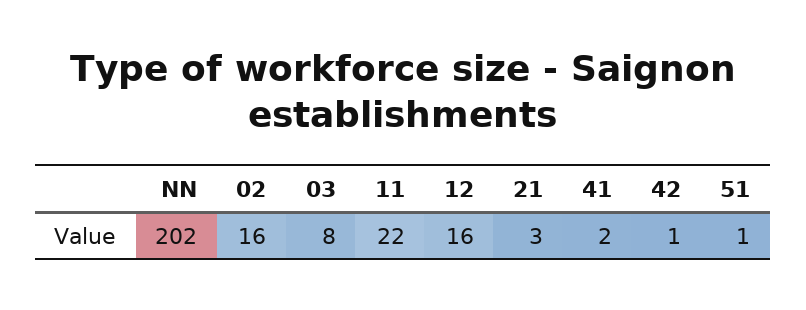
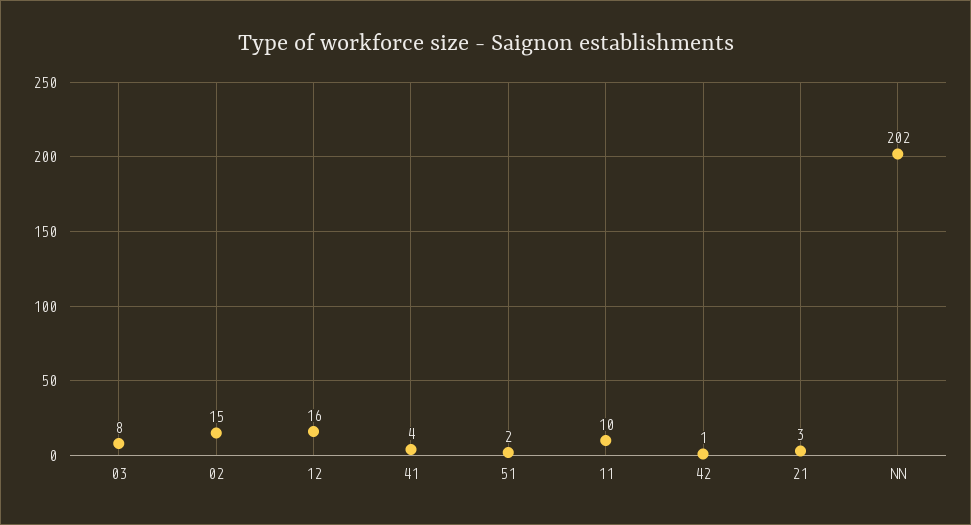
02: 16 -> 15
11: 22 -> 10
41: 2 -> 4
51: 1 -> 2

